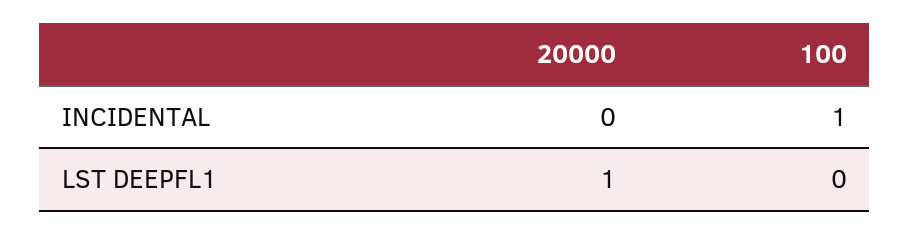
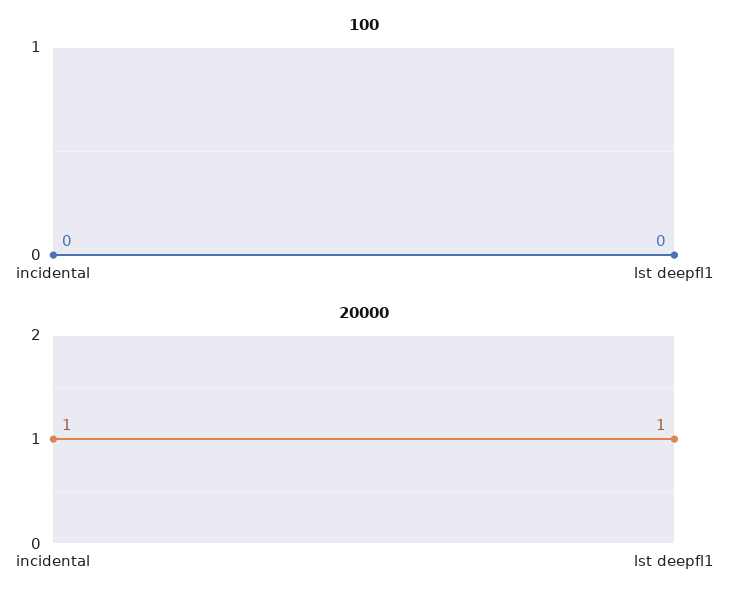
20000, INCIDENTAL: 0 -> 1
100, INCIDENTAL: 1 -> 0

